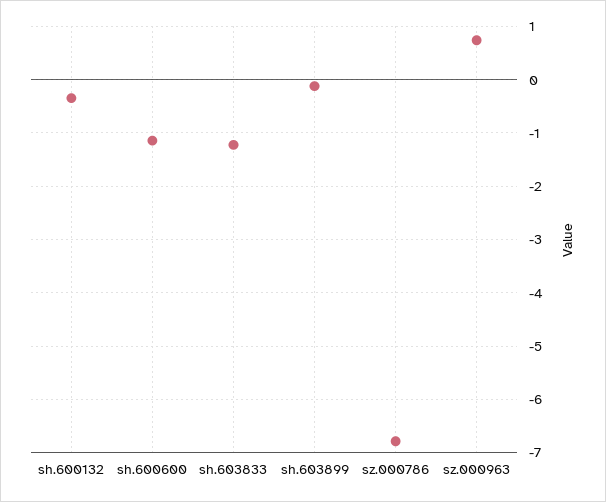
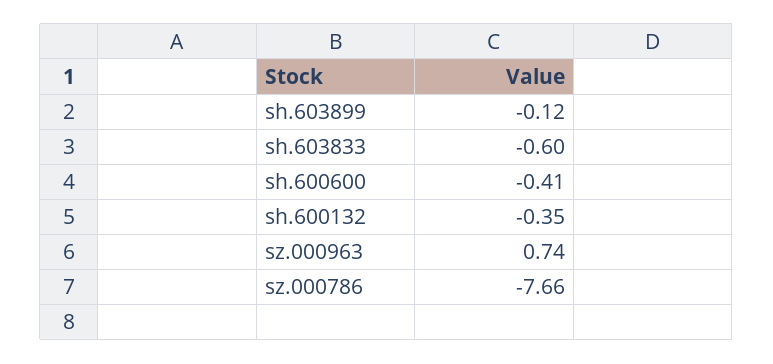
sh.600600: -1.2 -> -0.41
sh.603833: -1.2 -> -0.6
sz.000786: -6.8 -> -7.66

